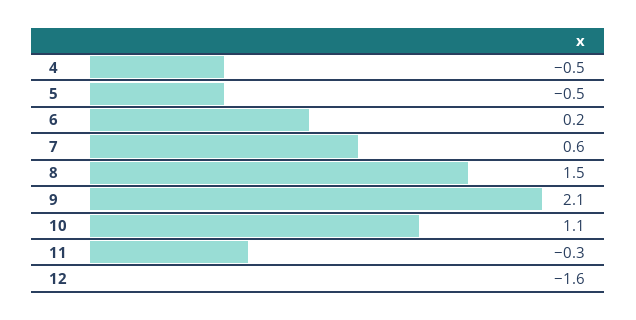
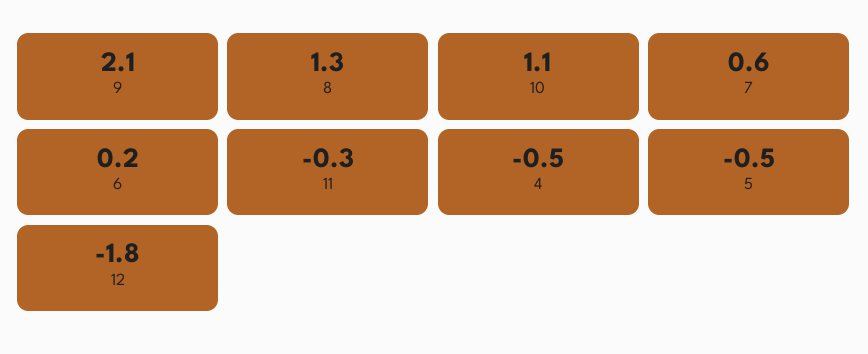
8: 1.5 -> 1.3
12: -1.6 -> -1.8

